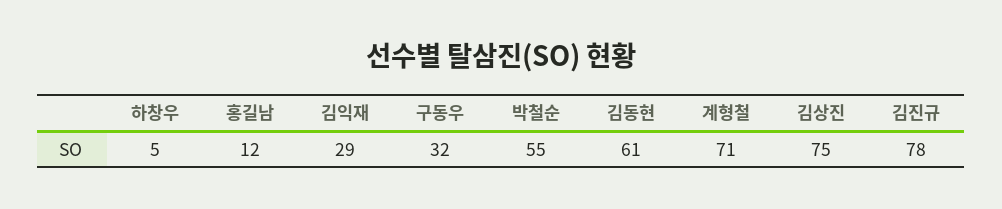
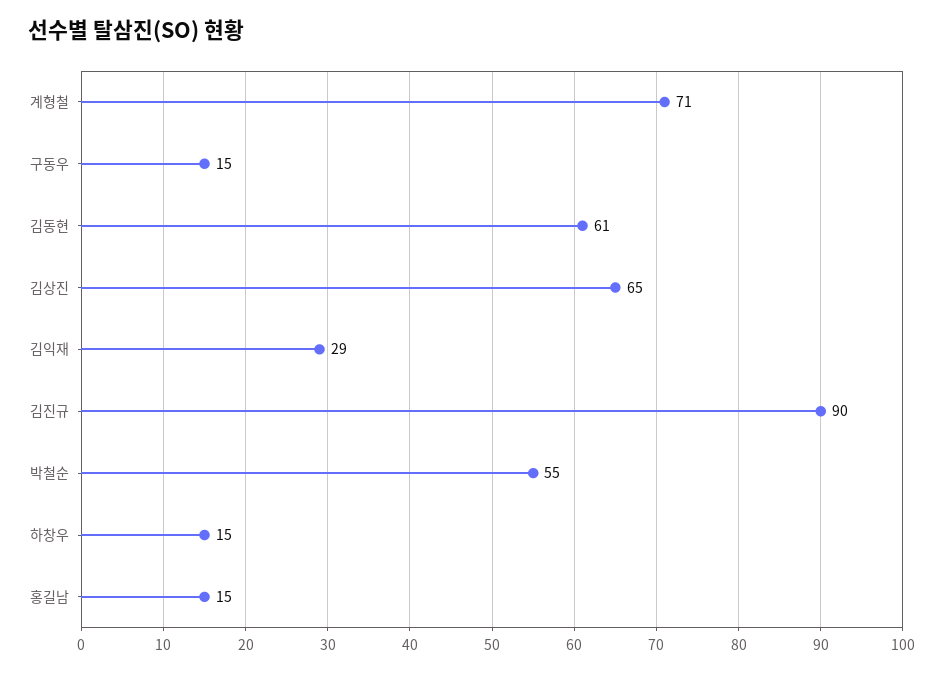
하창우: 5 -> 15
홍길남: 12 -> 15
구동우: 32 -> 15
김상진: 75 -> 65
김진규: 78 -> 90

